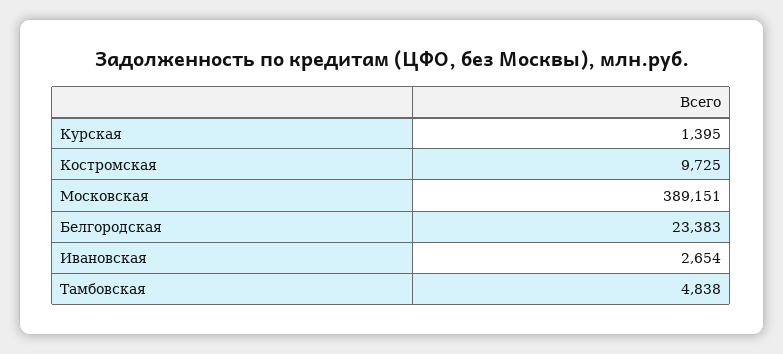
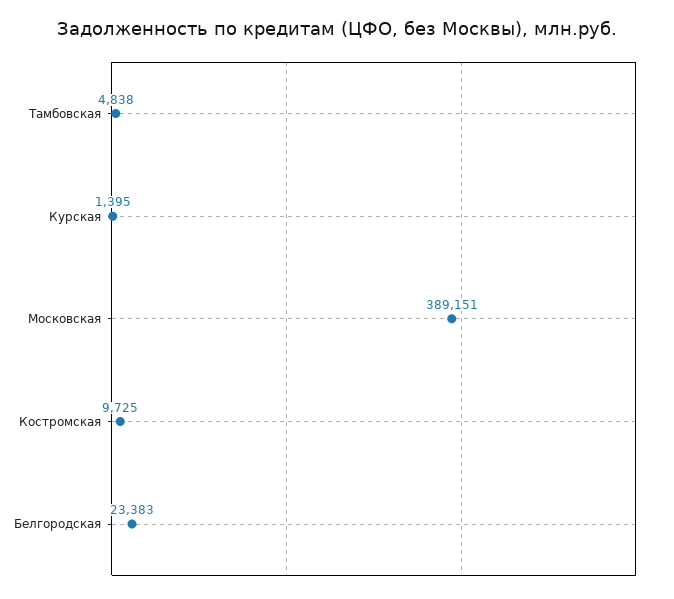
Ивановская: 2654 -> none

